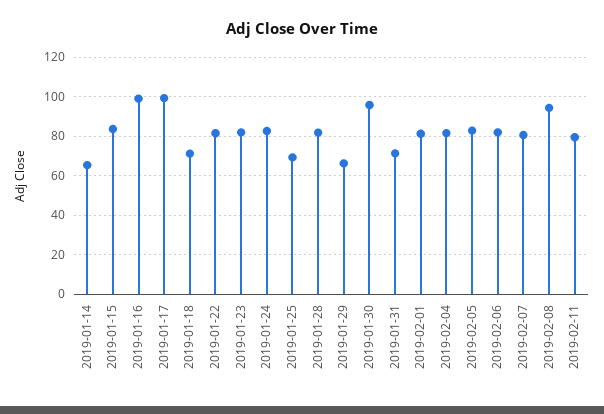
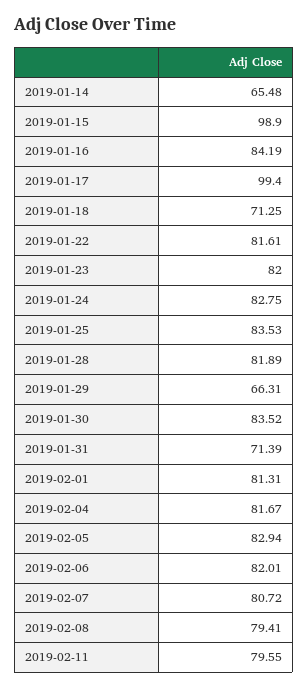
2019-01-15: 85 -> 98.9
2019-01-16: 100 -> 84.19
2019-01-25: 70 -> 83.53
2019-01-30: 95 -> 83.52
2019-02-08: 95 -> 79.41

